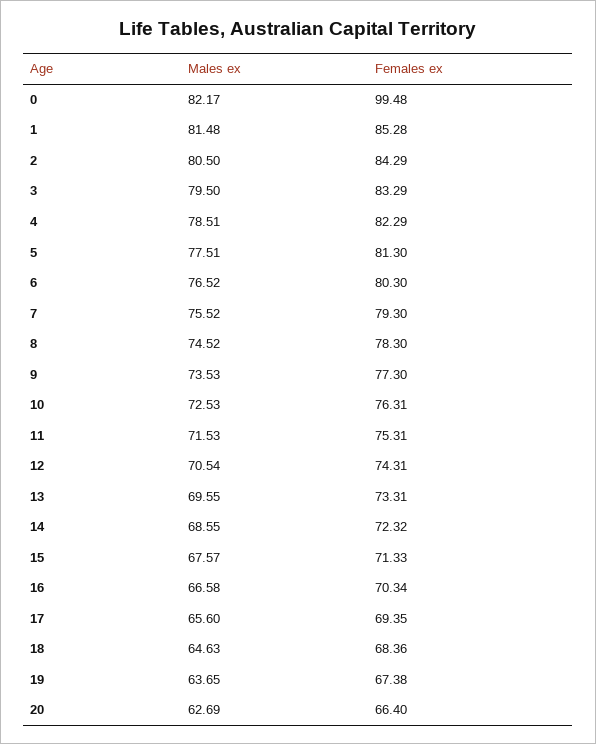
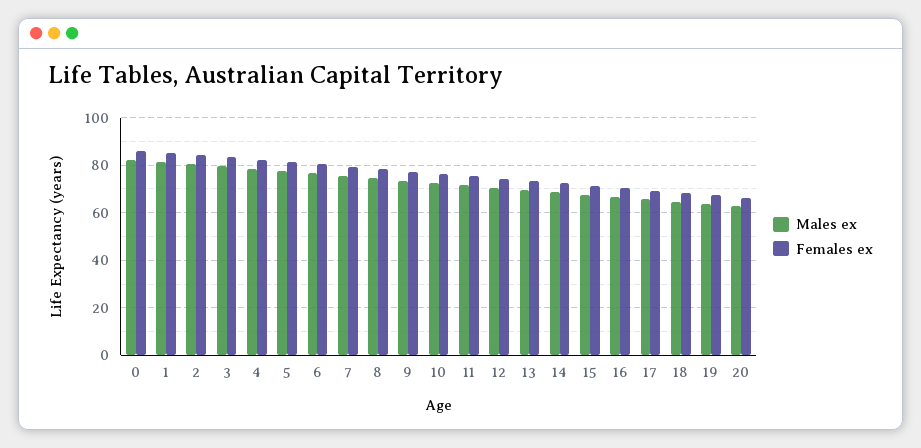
Females ex, 0: 99.48 -> 85

